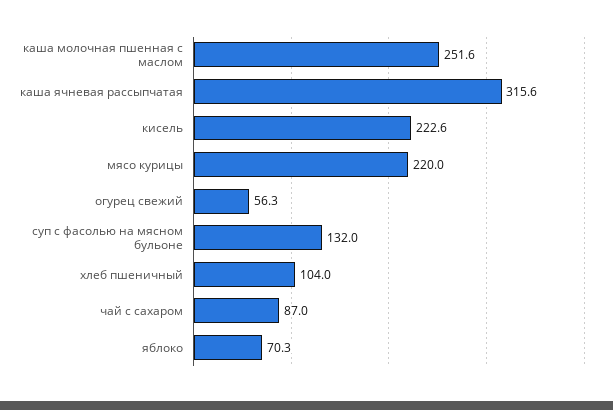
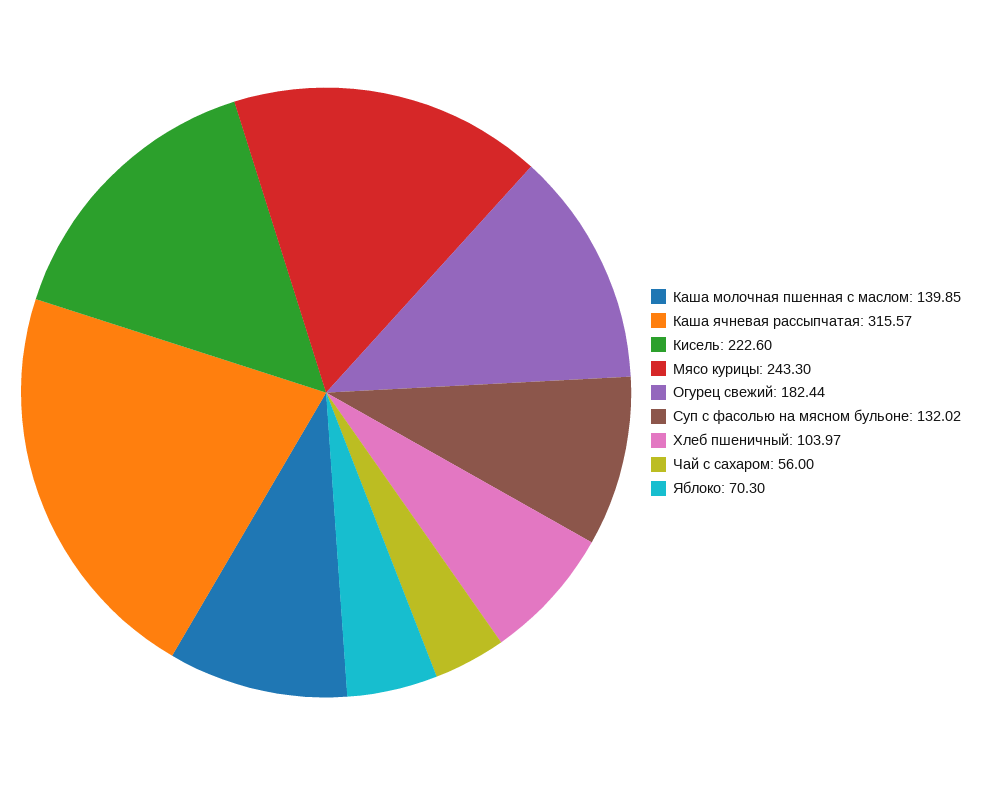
каша молочная пшенная с маслом: 251.6 -> 139.85
мясо курицы: 220 -> 243.3
огурец свежий: 56.3 -> 182.44
чай с сахаром: 87 -> 56

